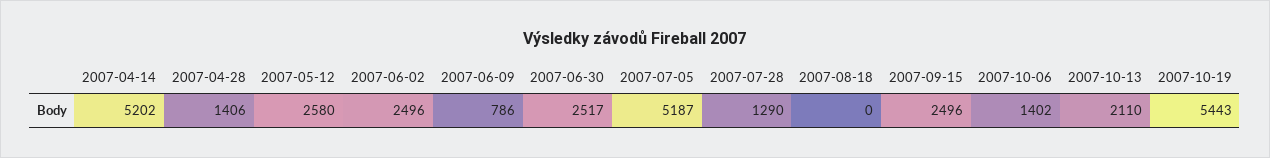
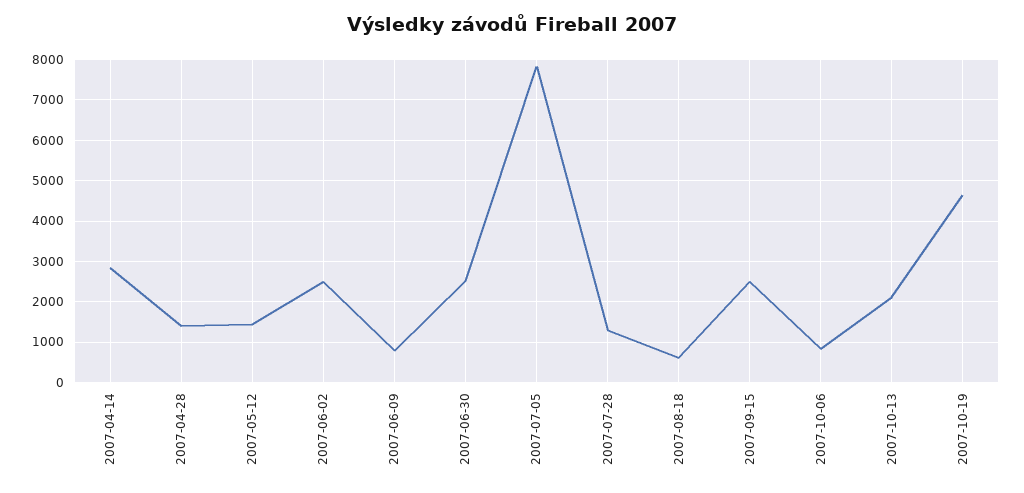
2007-04-14: 5202 -> 2800
2007-05-12: 2580 -> 1400
2007-07-05: 5187 -> 7800
2007-08-18: 0 -> 600
2007-10-06: 1402 -> 800
2007-10-19: 5443 -> 4600

